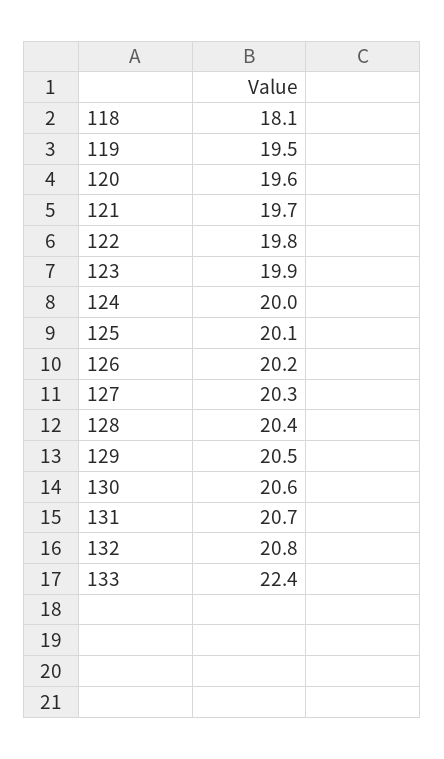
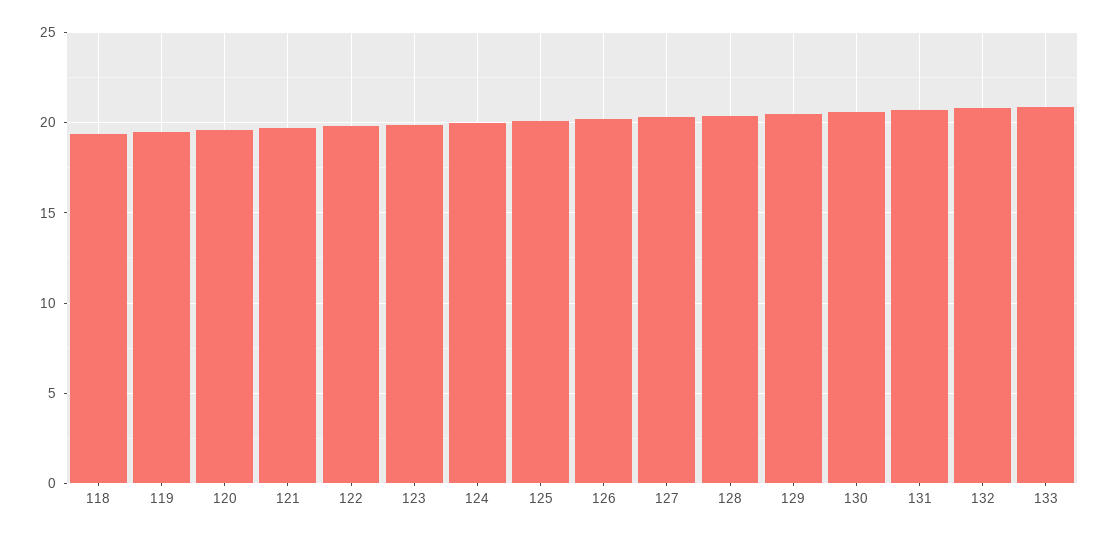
118: 18.1 -> 19.5
133: 22.4 -> 21

